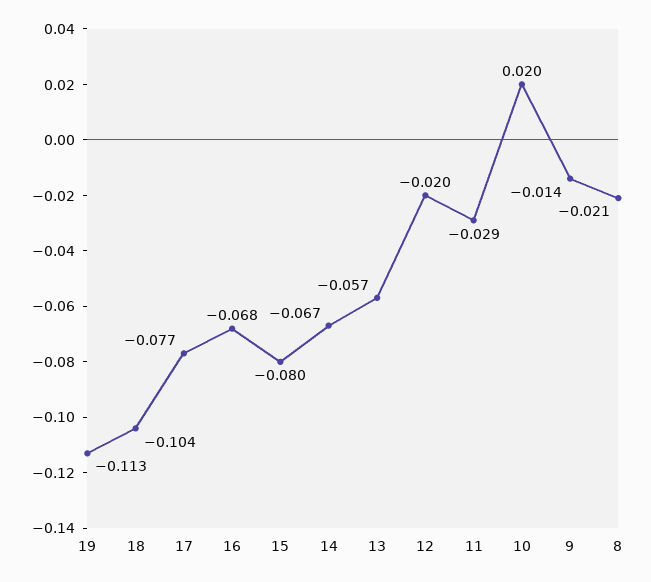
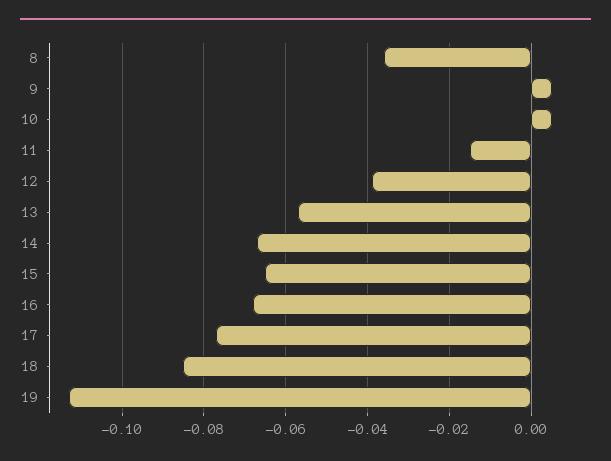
18: -0.104 -> -0.085
15: -0.08 -> -0.065
12: -0.02 -> -0.04
11: -0.029 -> -0.015
10: 0.02 -> 0.005
9: -0.014 -> 0.005
8: -0.021 -> -0.035

